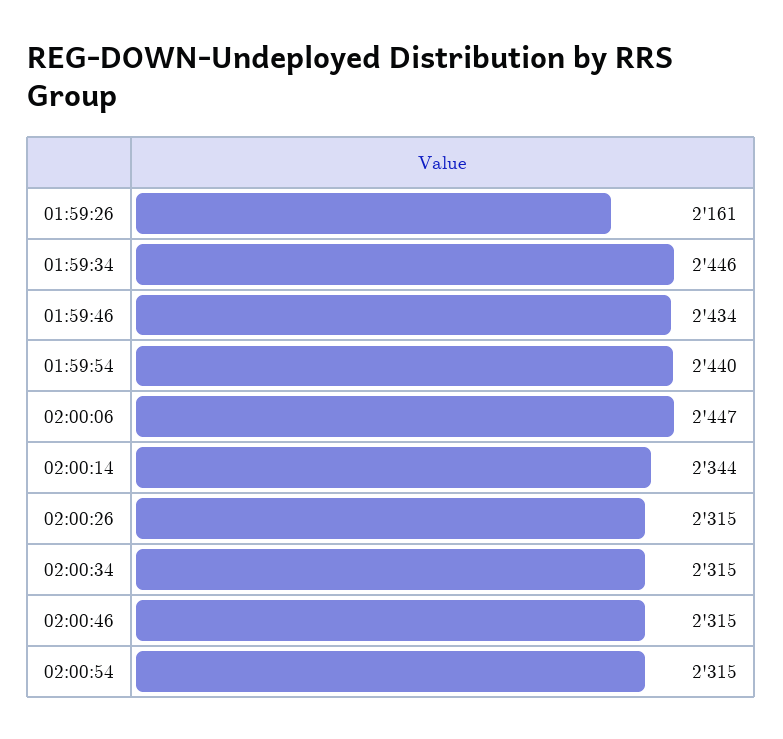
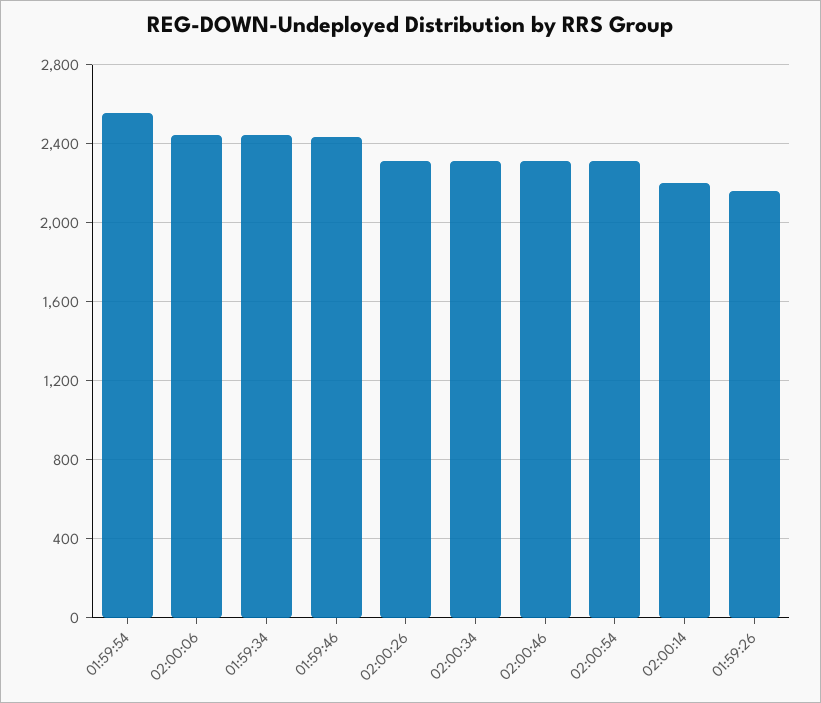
01:59:54: 2440 -> 2550
02:00:14: 2344 -> 2200

